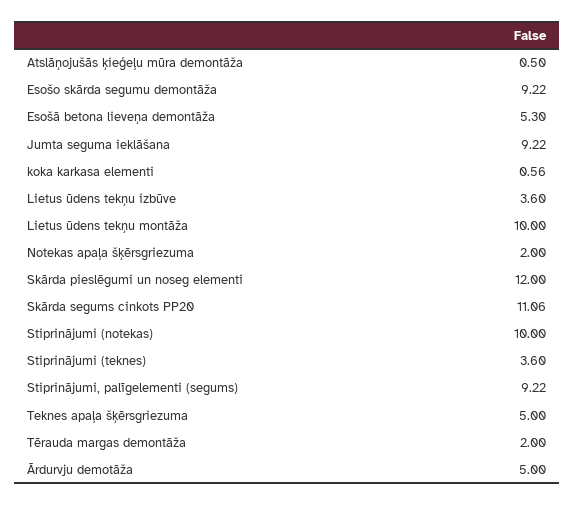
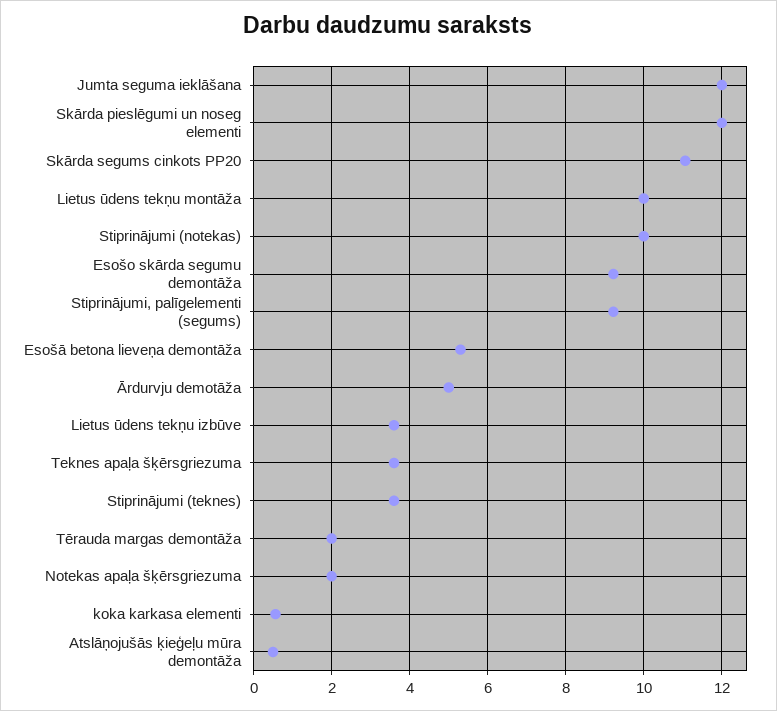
Jumta seguma ieklāšana: 9.22 -> 12
Teknes apaļa šķērsgriezuma: 5 -> 3.6

